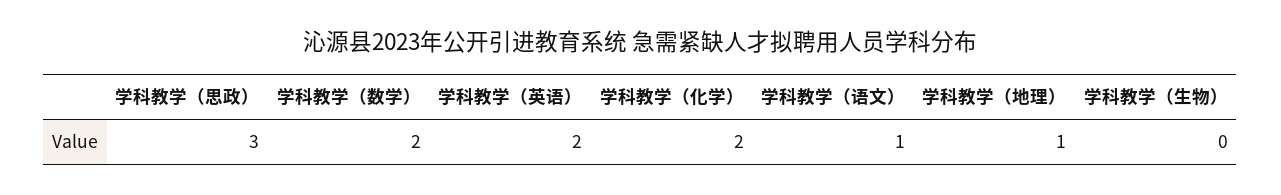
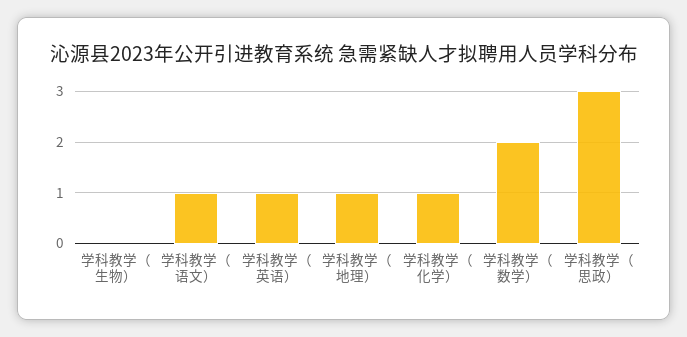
学科教学（英语）: 2 -> 1
学科教学（化学）: 2 -> 1

